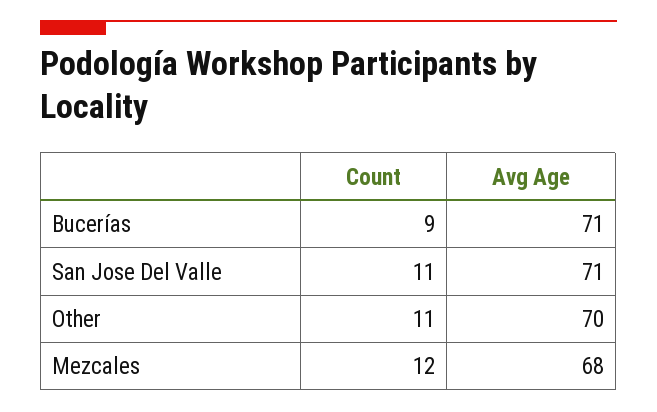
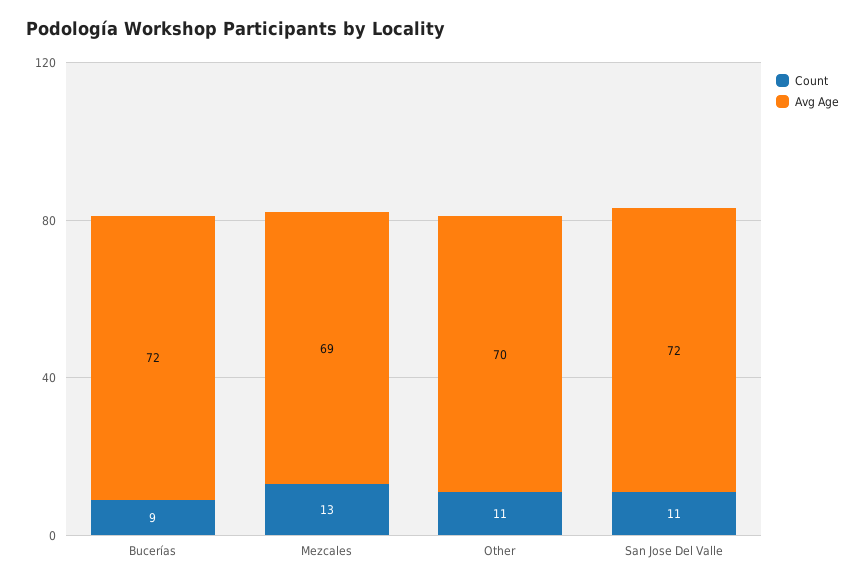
Avg Age, Bucerías: 71 -> 72
Avg Age, San Jose Del Valle: 71 -> 72
Count, Mezcales: 12 -> 13
Avg Age, Mezcales: 68 -> 69

